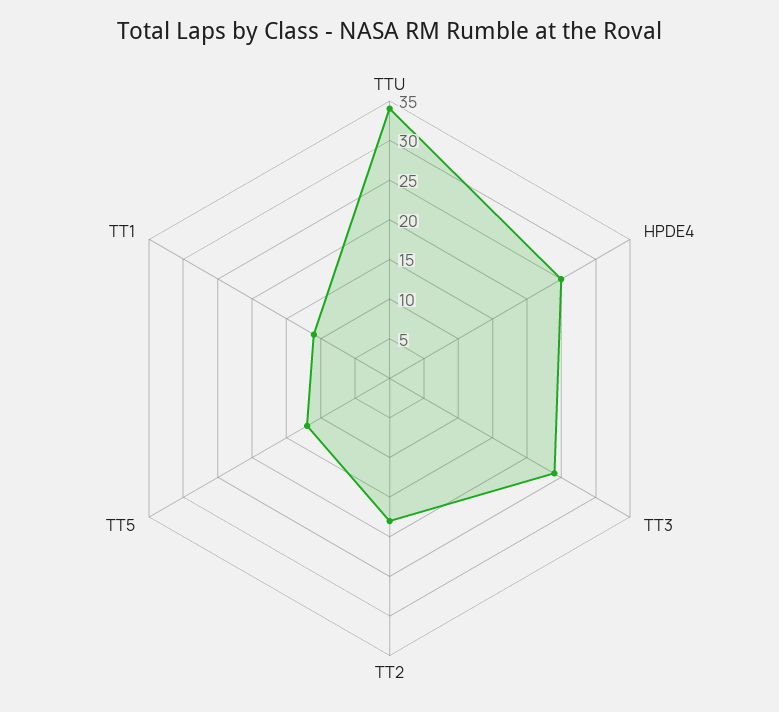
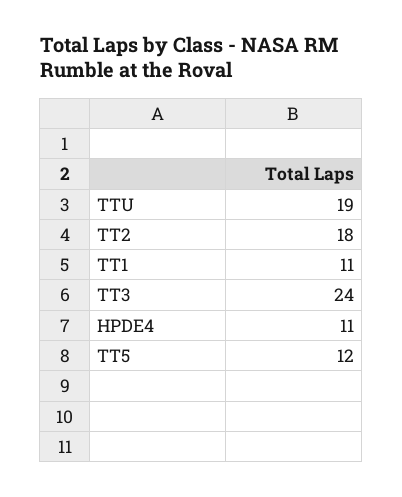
TTU: 35 -> 19
HPDE4: 25 -> 11

